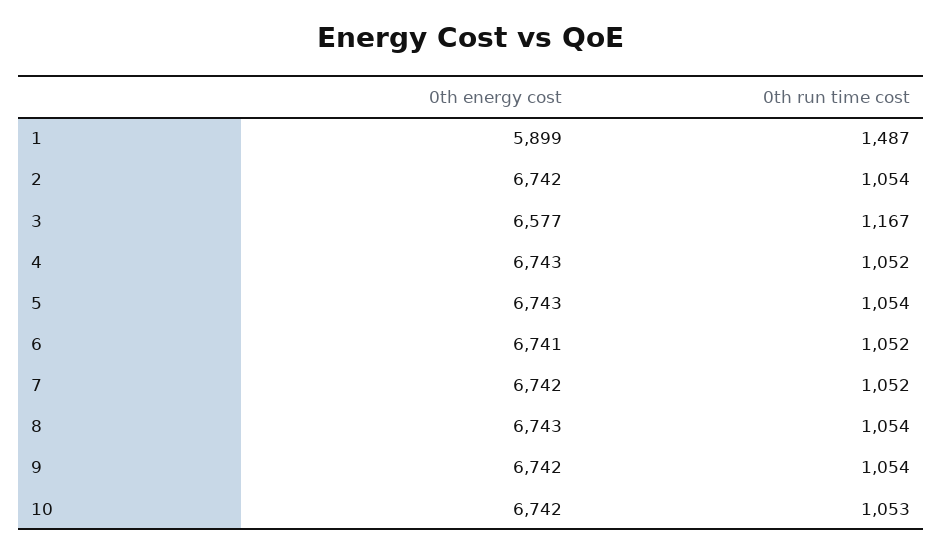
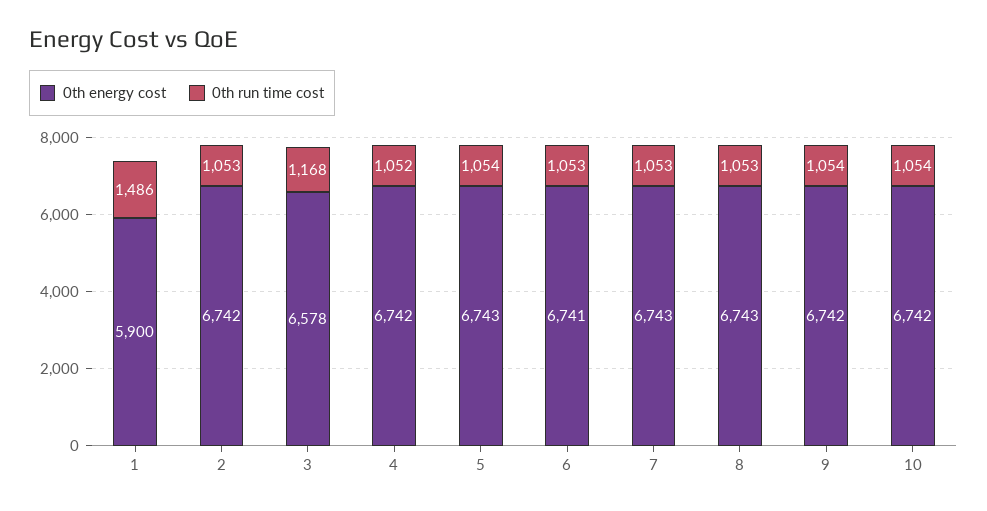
0th energy cost, 1: 5899 -> 5900
0th run time cost, 1: 1487 -> 1486
0th run time cost, 2: 1054 -> 1053
0th energy cost, 3: 6577 -> 6578
0th run time cost, 3: 1167 -> 1168
0th energy cost, 4: 6743 -> 6742
0th run time cost, 6: 1052 -> 1053
0th energy cost, 7: 6742 -> 6743
0th run time cost, 7: 1052 -> 1053
0th run time cost, 8: 1054 -> 1053
0th run time cost, 10: 1053 -> 1054

